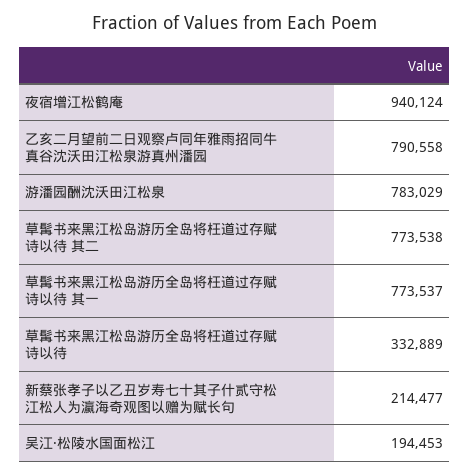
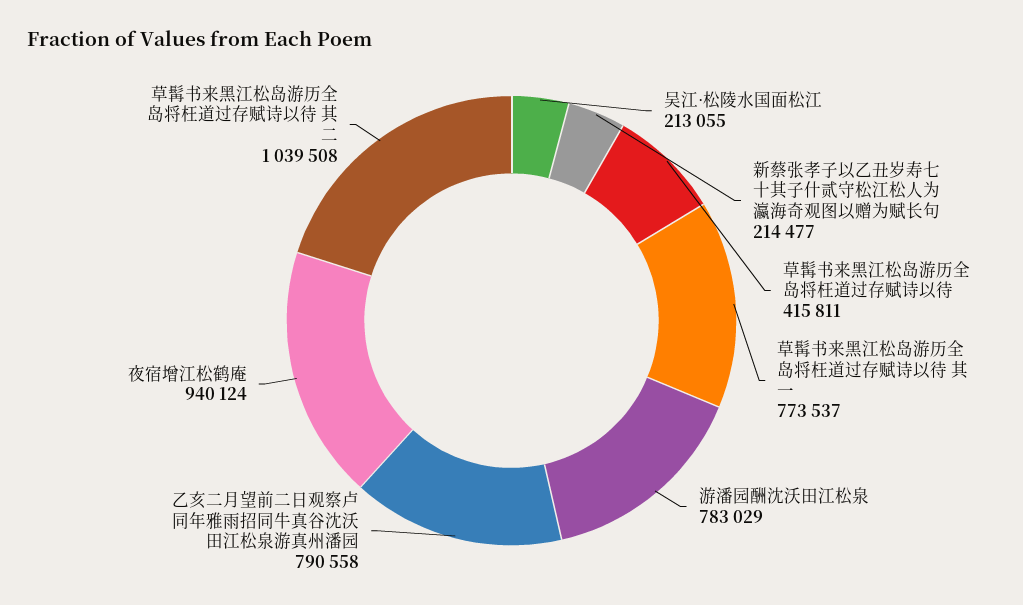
草髯书来黑江松岛游历全岛将枉道过存赋诗以待 其二: 773538 -> 1039508
草髯书来黑江松岛游历全岛将枉道过存赋诗以待: 332889 -> 415811
吴江·松陵水国面松江: 194453 -> 213055

